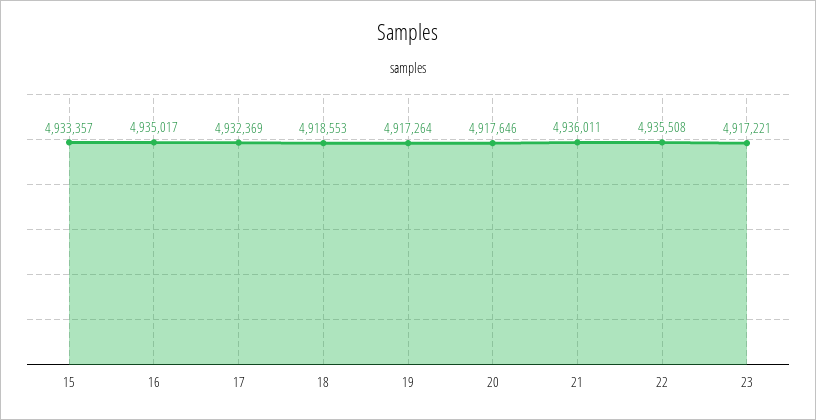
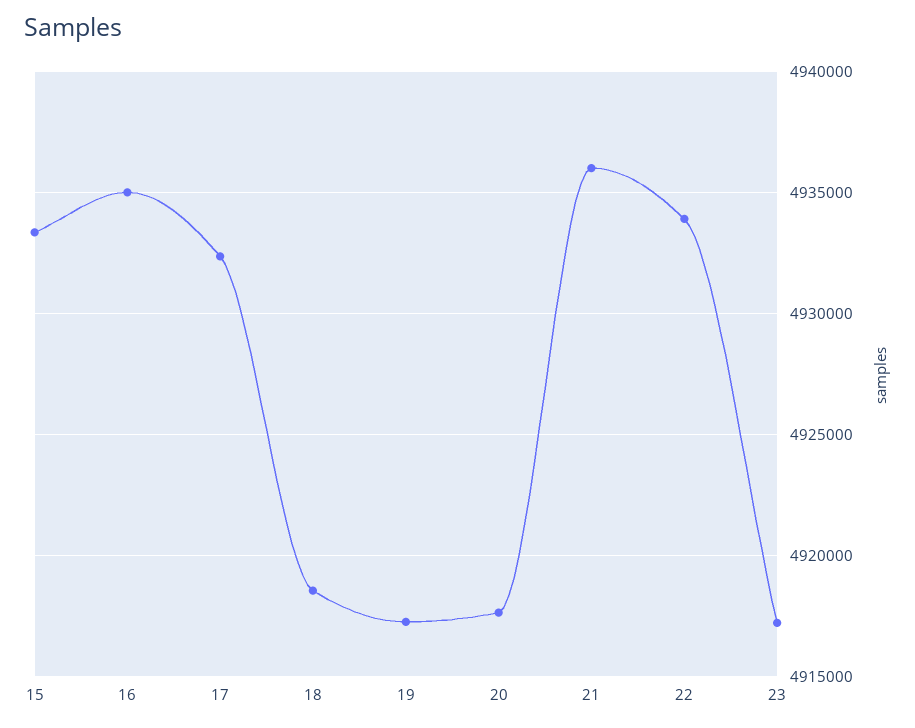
22: 4935508 -> 4934000

